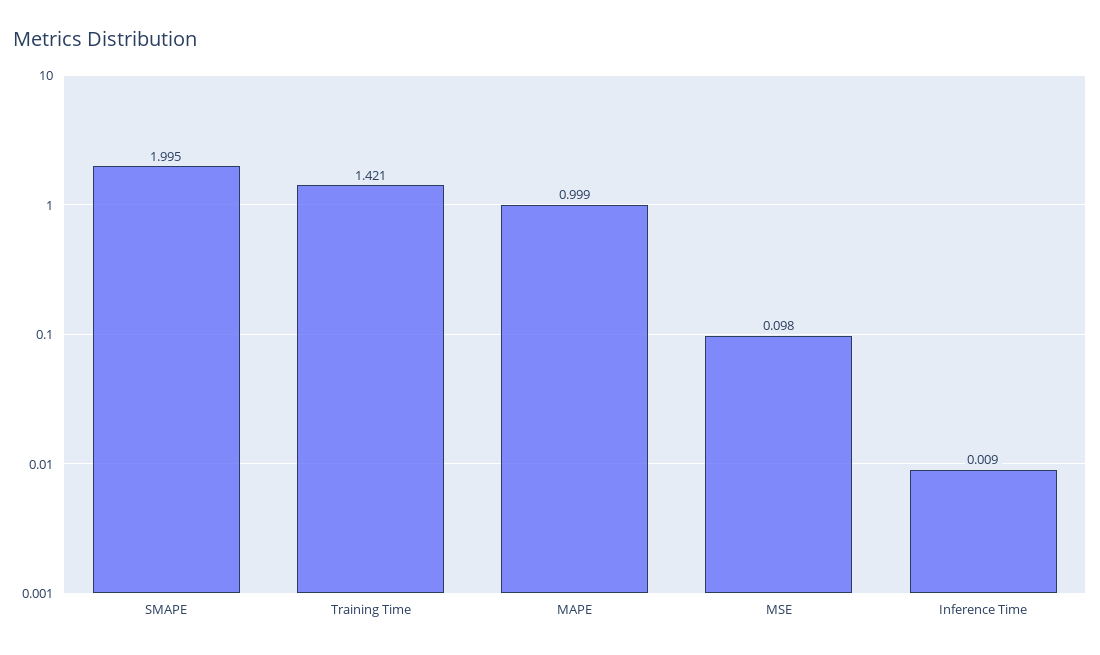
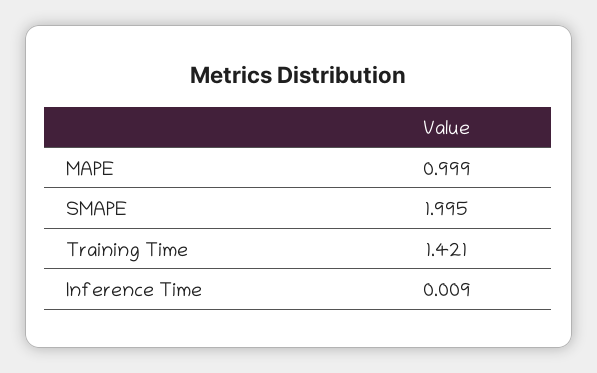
MSE: 0.098 -> none

